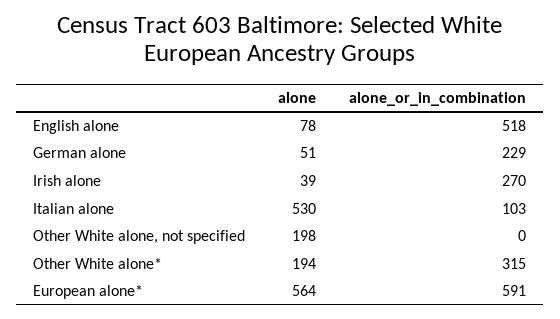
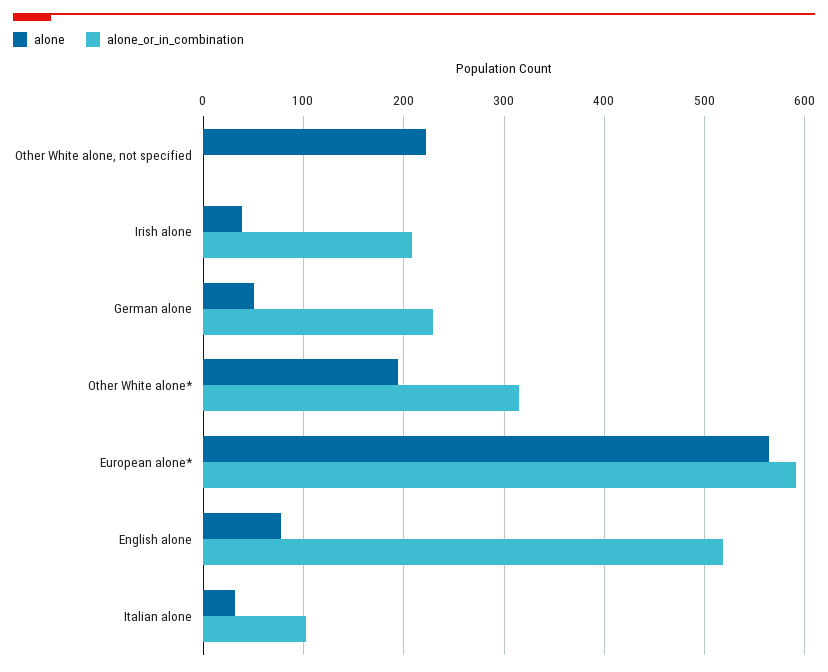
alone_or_in_combination, Irish alone: 270 -> 210
alone, Italian alone: 530 -> 30
alone, Other White alone, not specified: 198 -> 220

